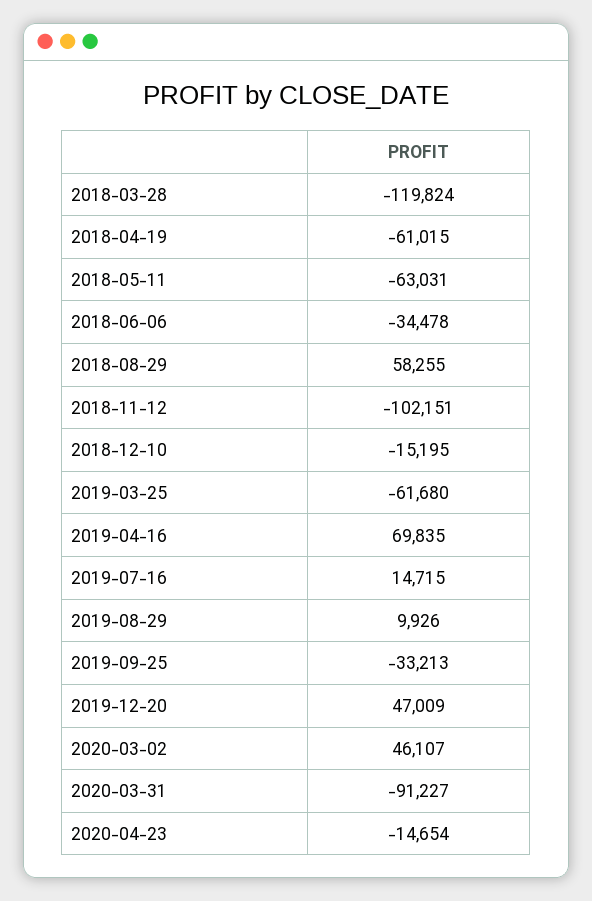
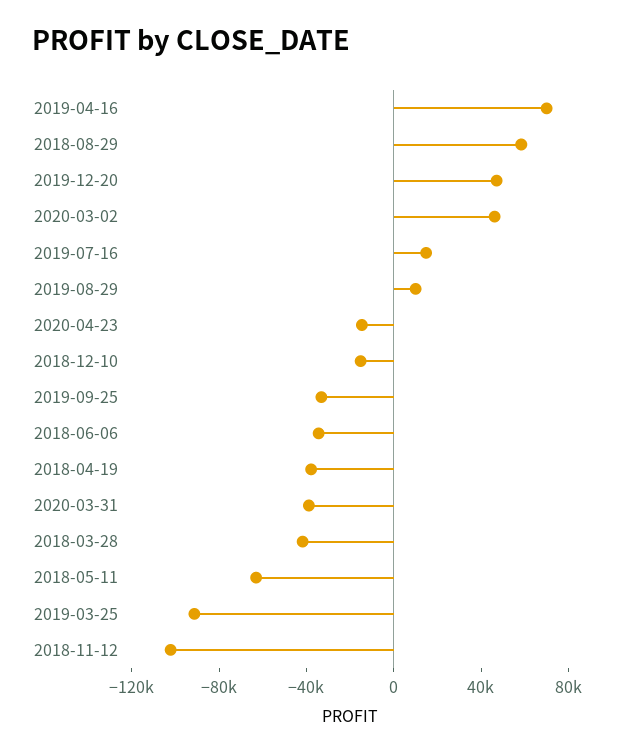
2018-03-28: -119824 -> -40000
2018-04-19: -61015 -> -40000
2019-03-25: -61680 -> -90000
2020-03-31: -91227 -> -40000

